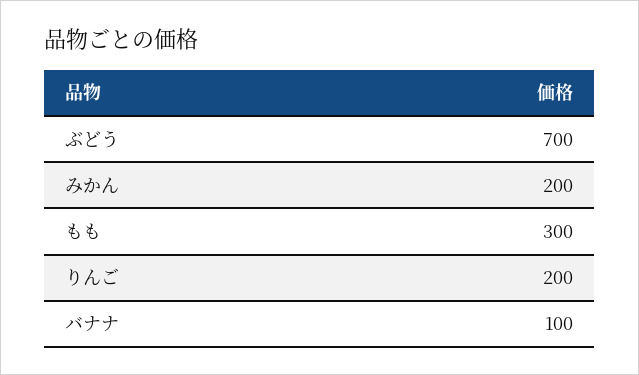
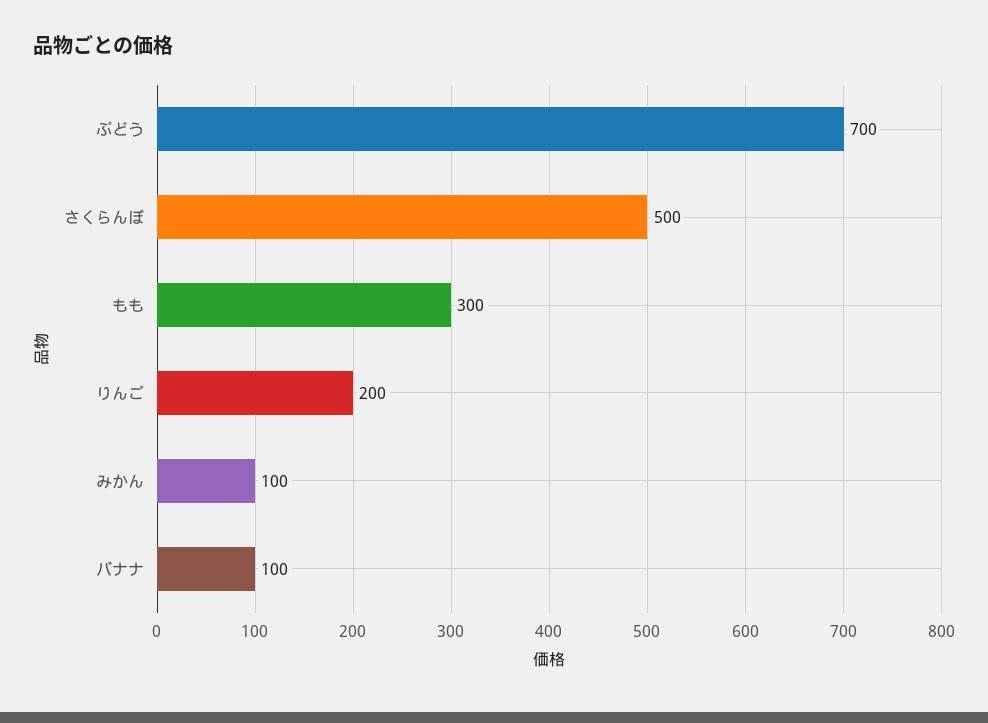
みかん: 200 -> 100
さくらんぼ: none -> 500

